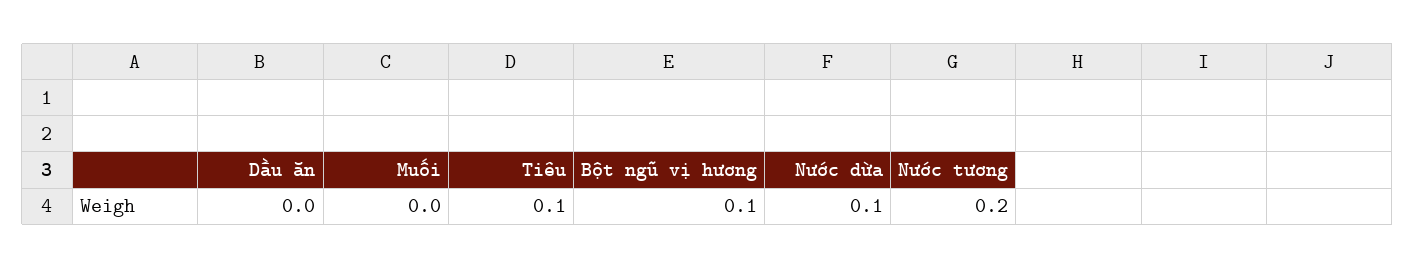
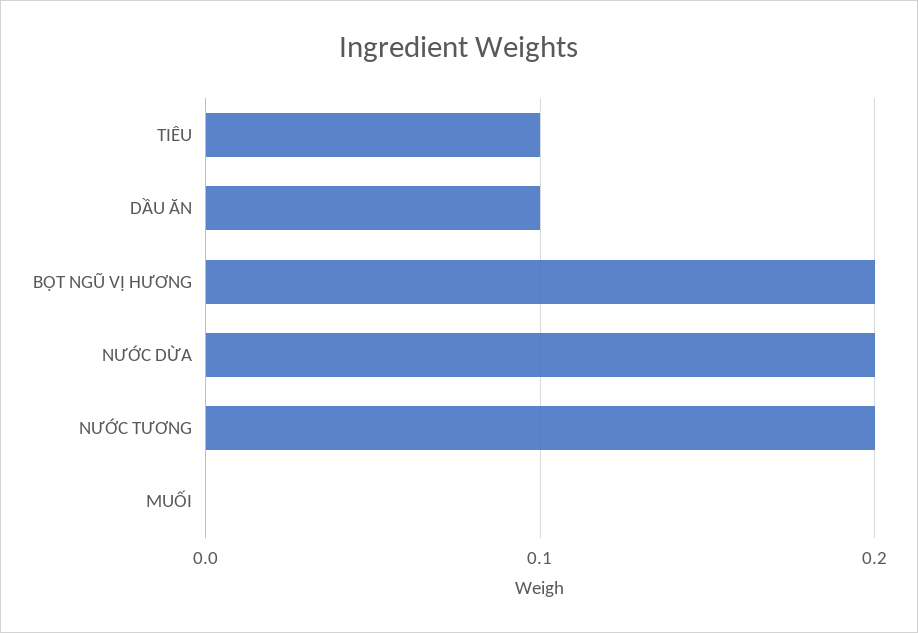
Dầu ăn: 0 -> 0.1
Bột ngũ vị hương: 0.1 -> 0.2
Nước dừa: 0.1 -> 0.2

